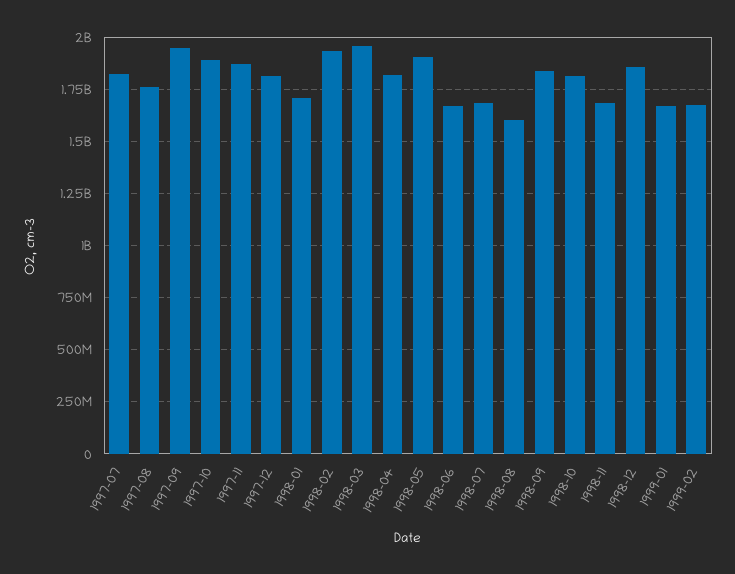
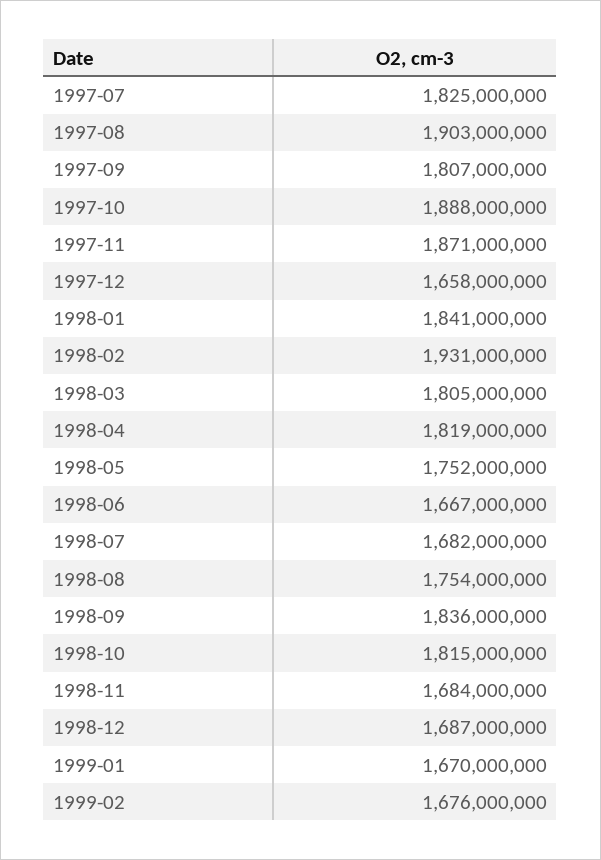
1997-08: 1750000000 -> 1903000000
1997-09: 1950000000 -> 1807000000
1997-12: 1800000000 -> 1658000000
1998-01: 1700000000 -> 1841000000
1998-03: 1950000000 -> 1805000000
1998-05: 1900000000 -> 1752000000
1998-08: 1600000000 -> 1754000000
1998-12: 1850000000 -> 1687000000

